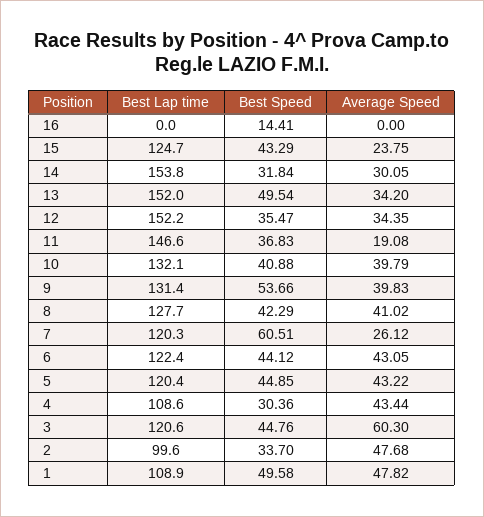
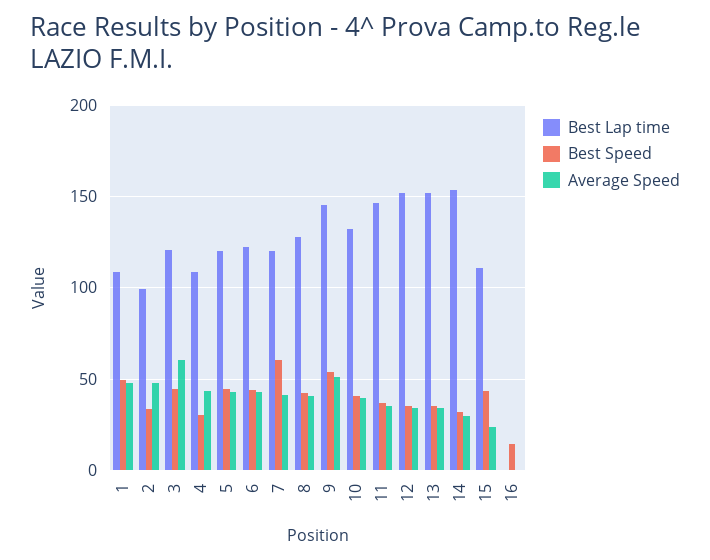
Best Lap time, 15: 124.7 -> 110
Best Speed, 13: 49.54 -> 35
Average Speed, 11: 19.08 -> 35
Best Lap time, 9: 131.4 -> 145
Average Speed, 9: 39.83 -> 50
Average Speed, 7: 26.12 -> 40

